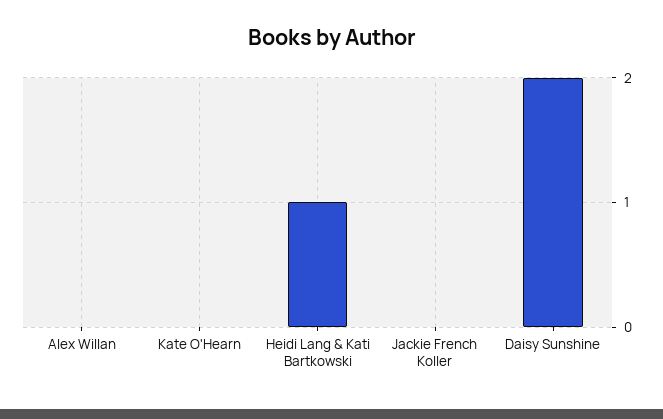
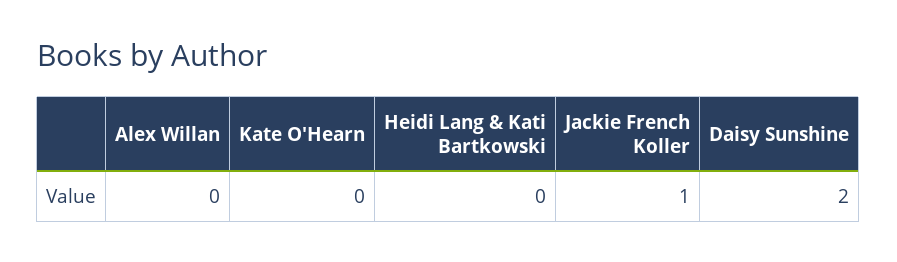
Heidi Lang & Kati Bartkowski: 1 -> 0
Jackie French Koller: 0 -> 1

